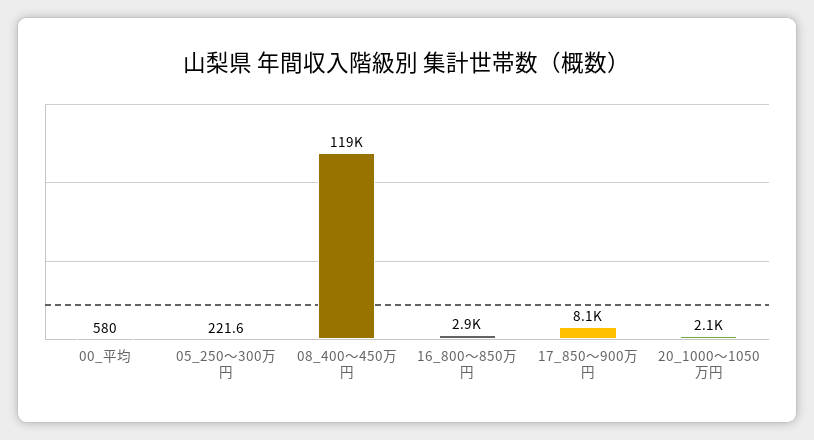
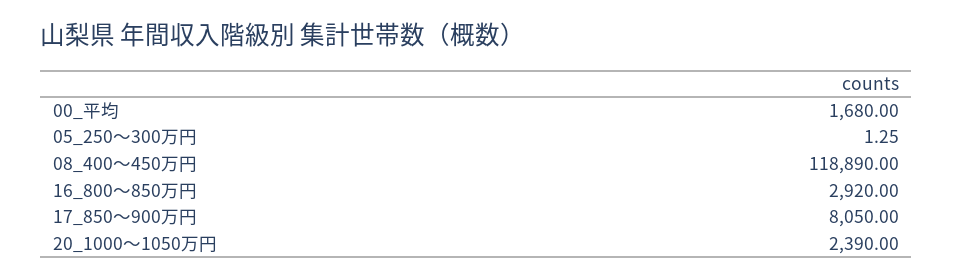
00_平均: 580 -> 1680
05_250～300万円: 221.6 -> 1.25
20_1000～1050万円: 2100 -> 2390

